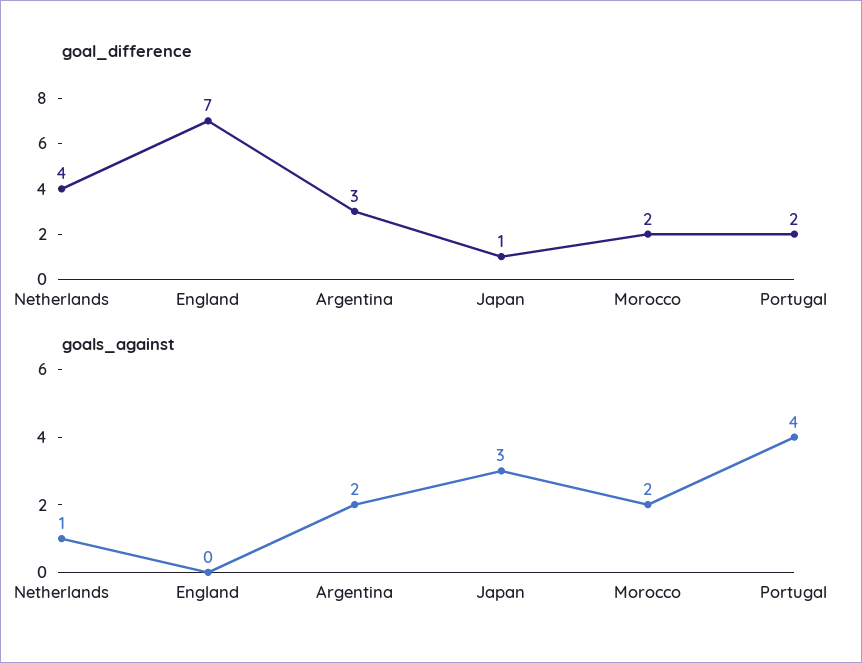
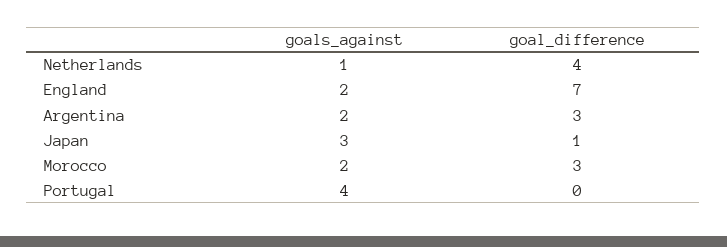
goal_difference, Morocco: 2 -> 3
goal_difference, Portugal: 2 -> 0
goals_against, England: 0 -> 2

